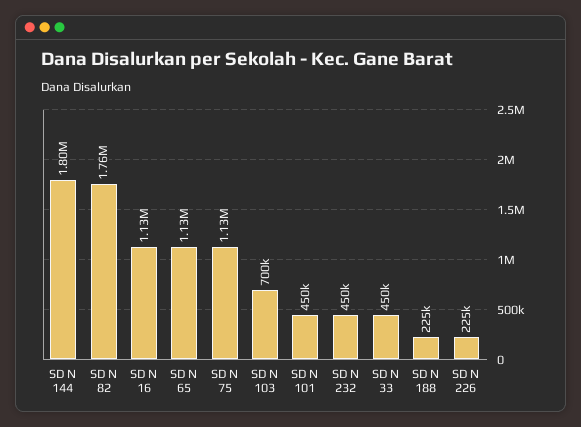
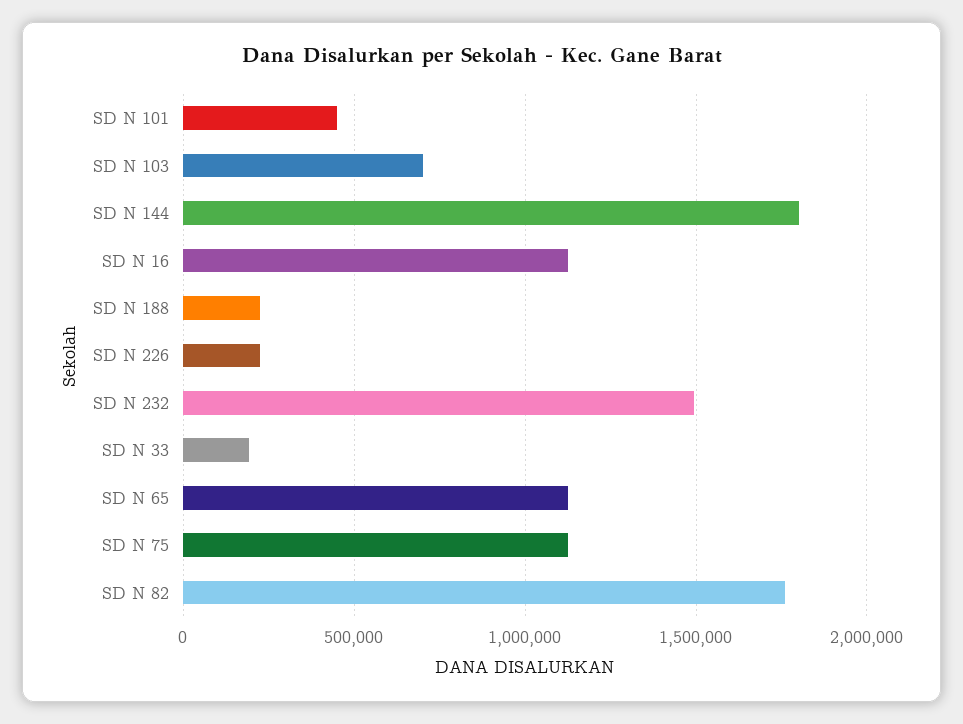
SD N 232: 450000 -> 1500000
SD N 33: 450000 -> 200000

